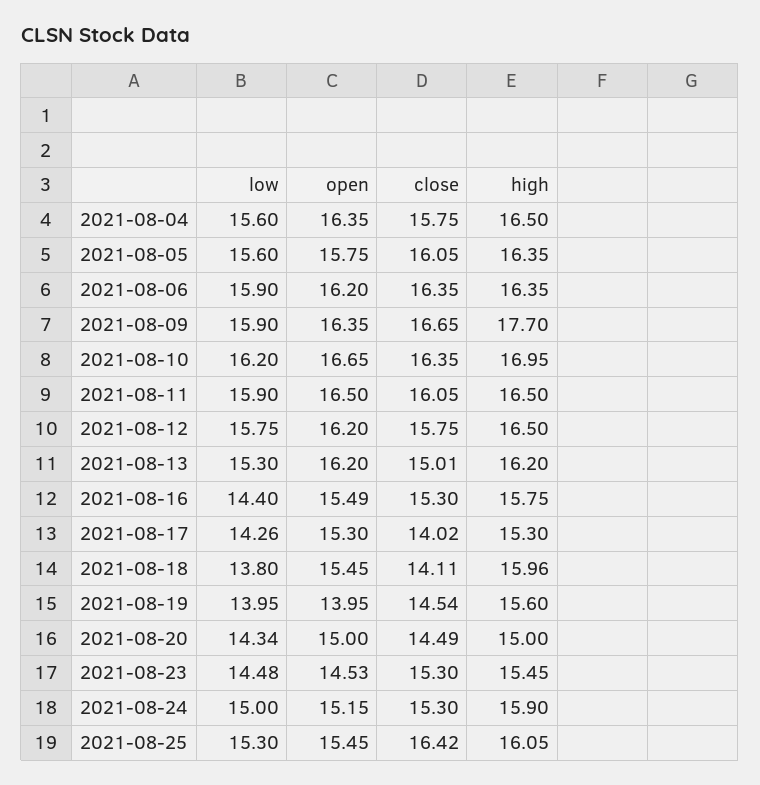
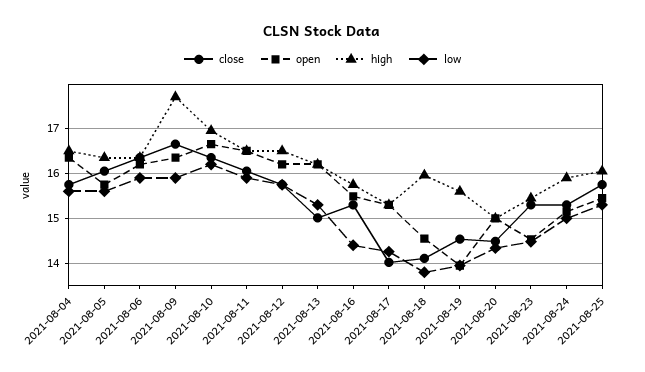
open, 2021-08-18: 15.45 -> 14.6
close, 2021-08-25: 16.42 -> 15.8

